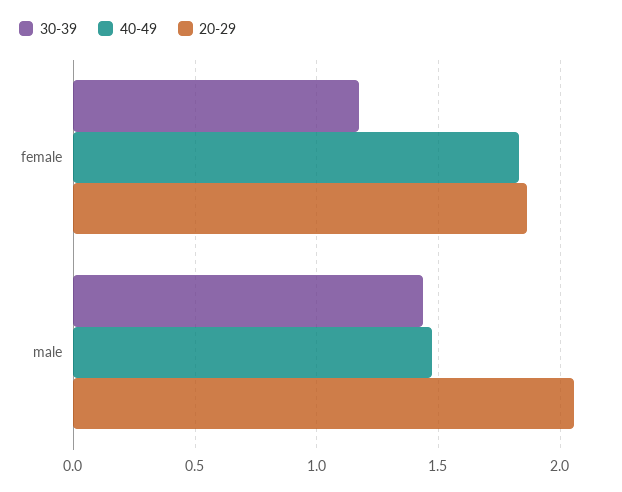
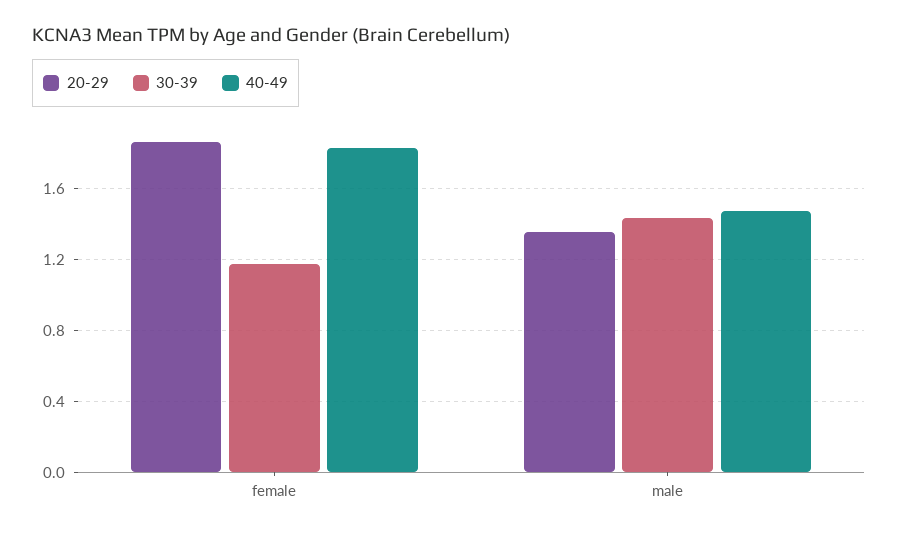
20-29, male: 2.05 -> 1.35

